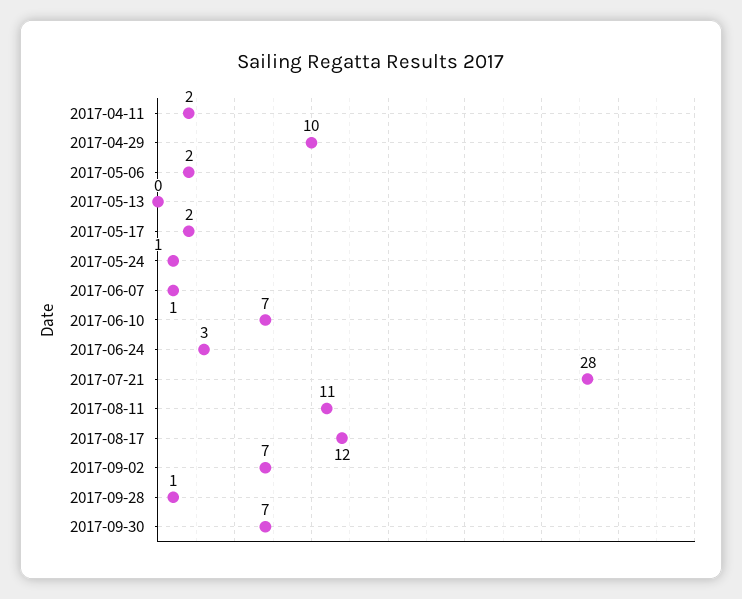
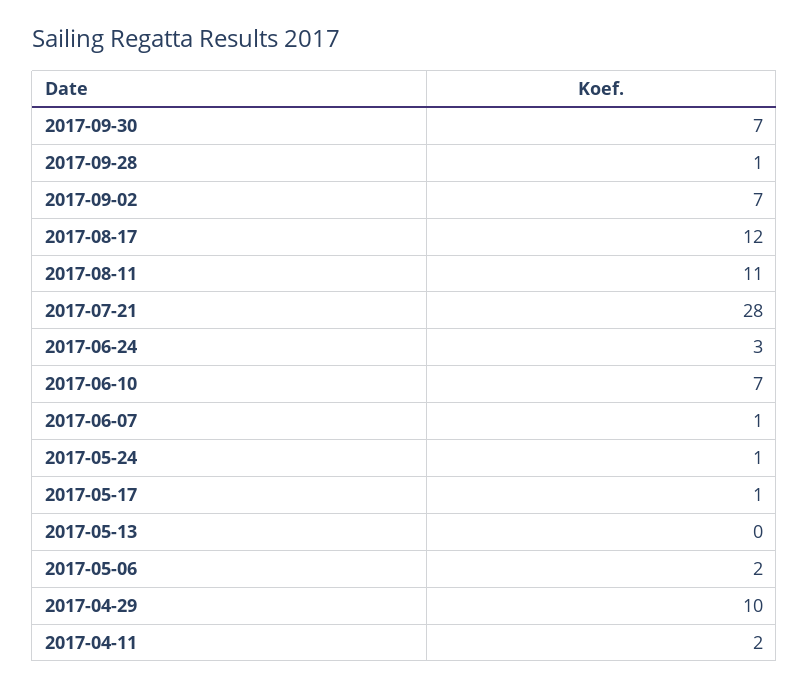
2017-05-17: 2 -> 1

